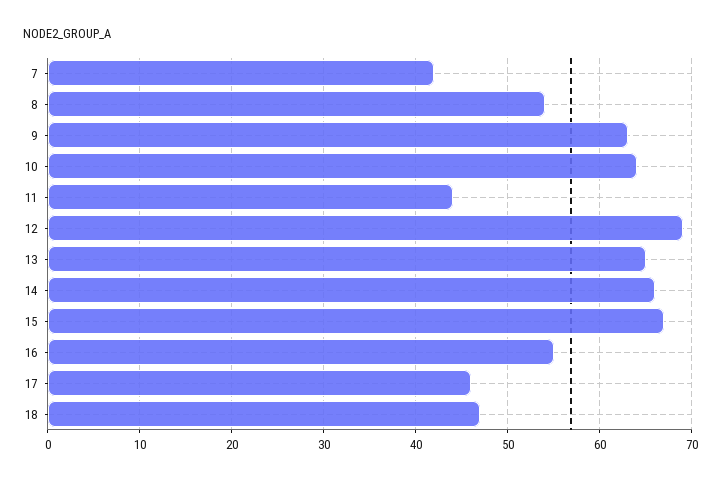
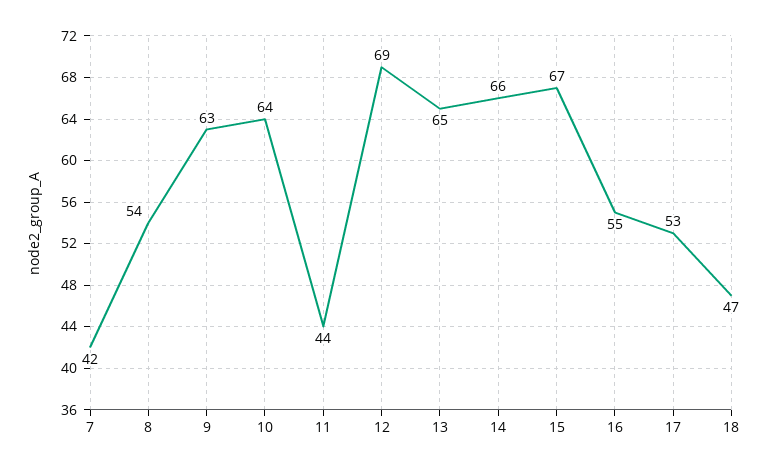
17: 46 -> 53

